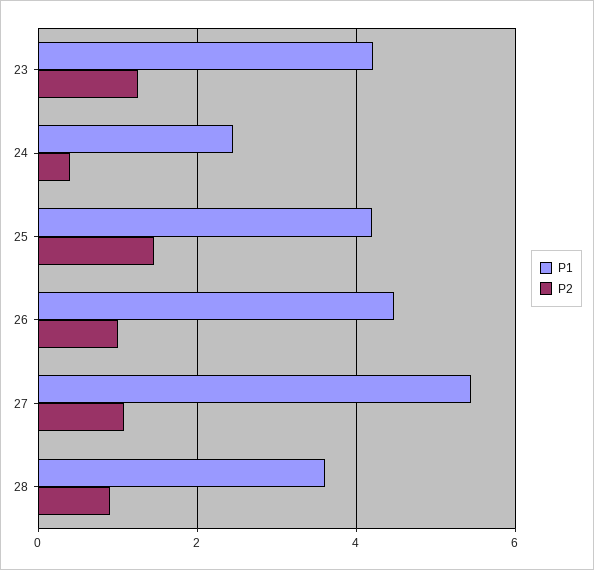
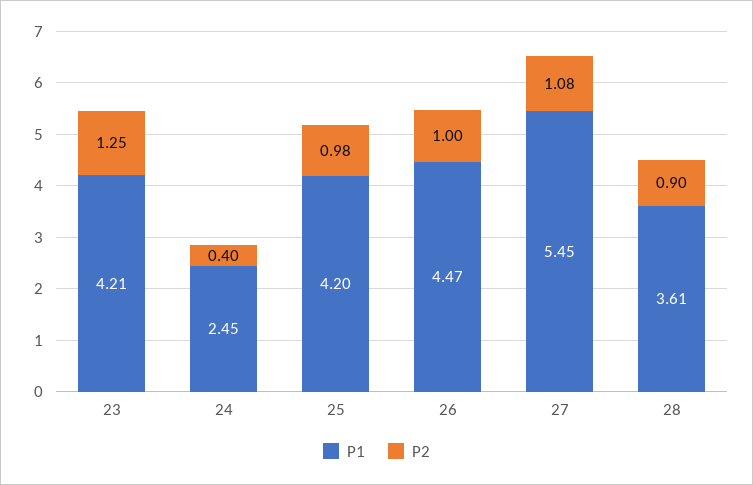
P2, 25: 1.4 -> 0.98

